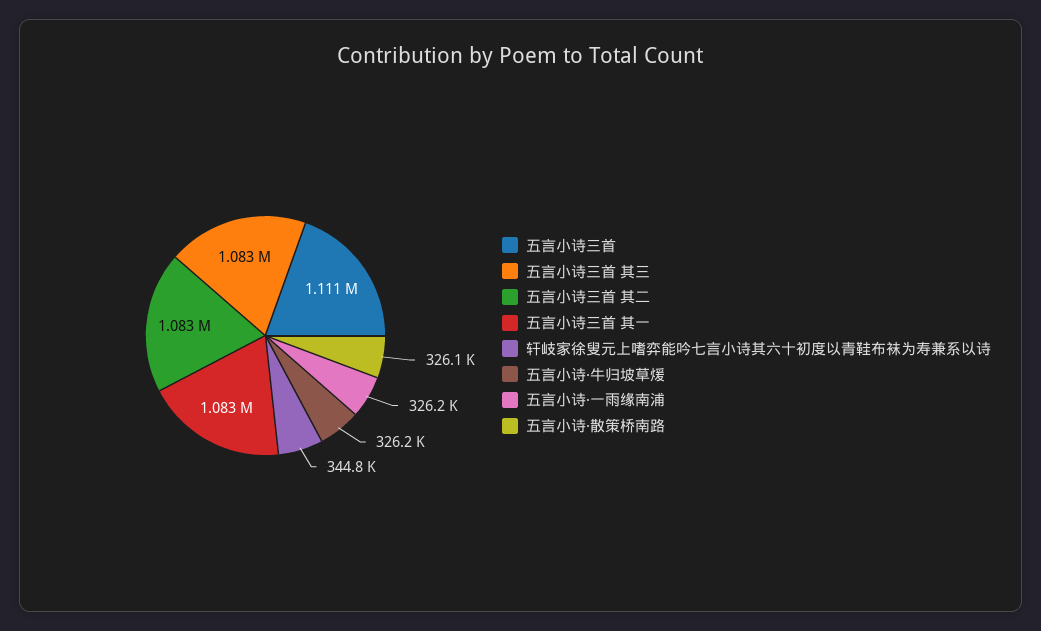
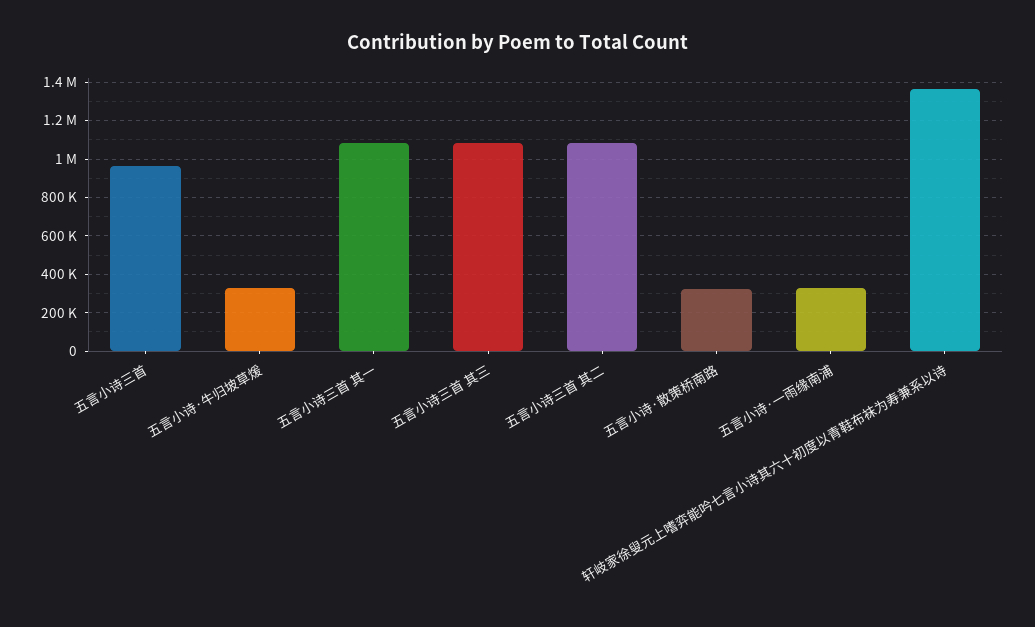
五言小诗三首: 1111000 -> 950000
轩岐家徐叟元上嗜弈能吟七言小诗其六十初度以青鞋布袜为寿兼系以诗: 344800 -> 1350000

